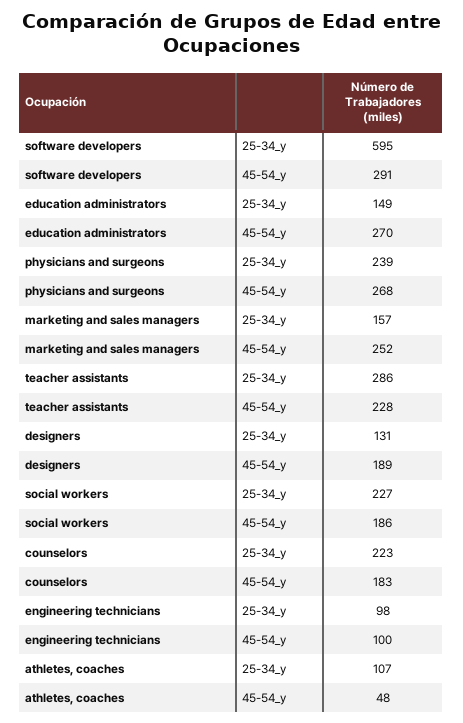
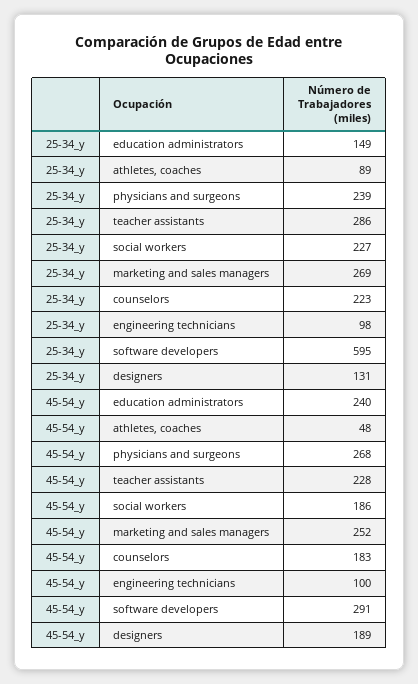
education administrators, 45-54_y: 270 -> 240
marketing and sales managers, 25-34_y: 157 -> 269
athletes, coaches, 25-34_y: 107 -> 89

